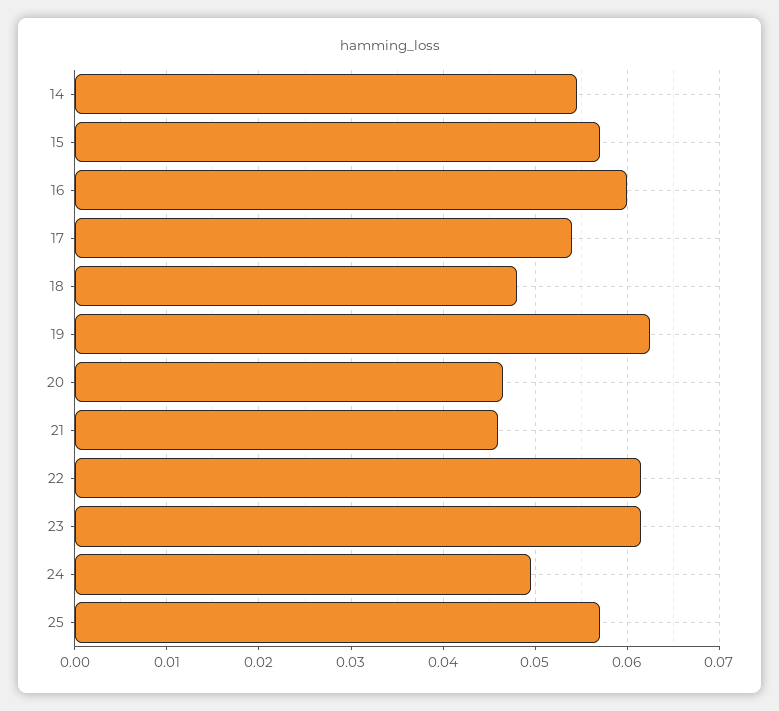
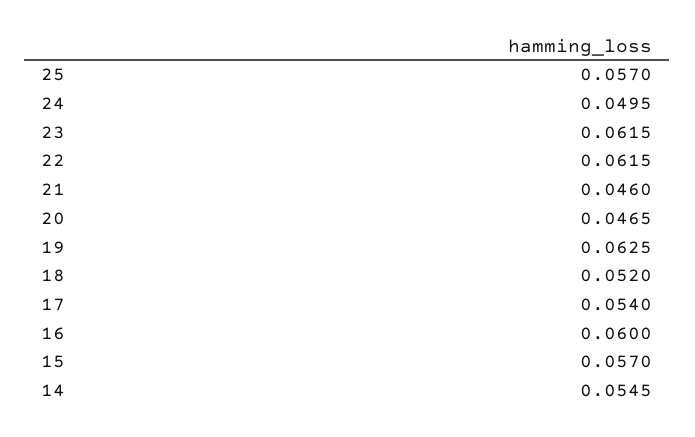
18: 0.048 -> 0.052

